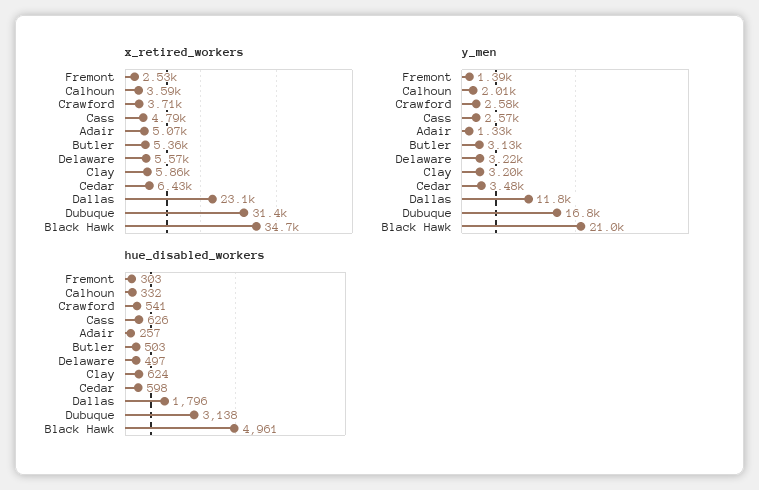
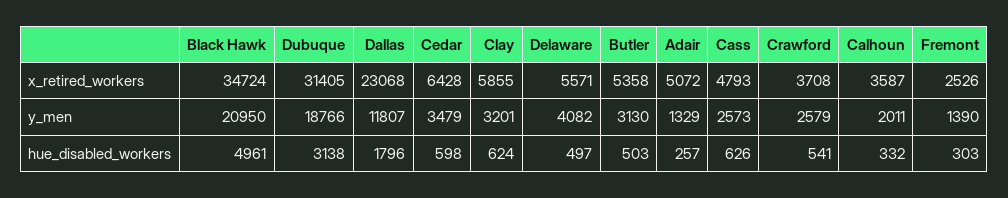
y_men, Delaware: 3220 -> 4082
y_men, Dubuque: 16800 -> 18766

